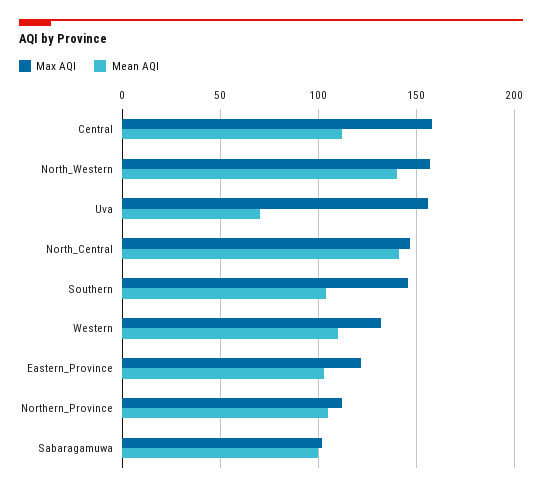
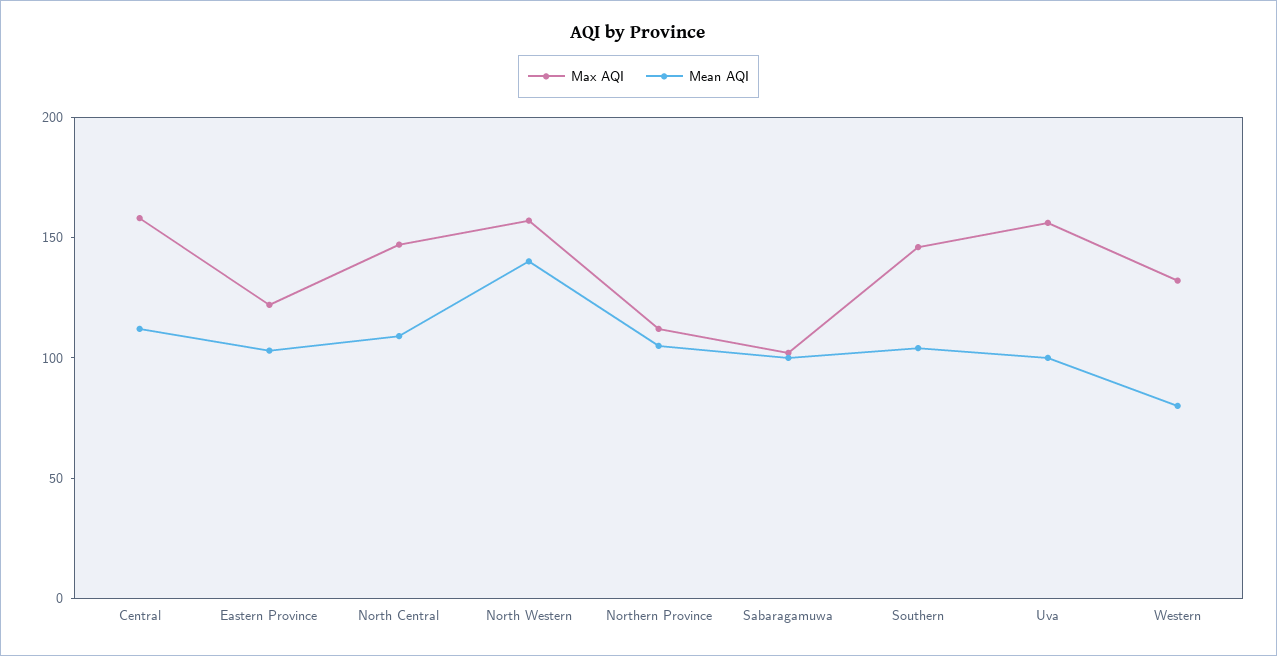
Mean AQI, Uva: 70 -> 100
Mean AQI, North_Central: 140 -> 110
Mean AQI, Western: 110 -> 80

